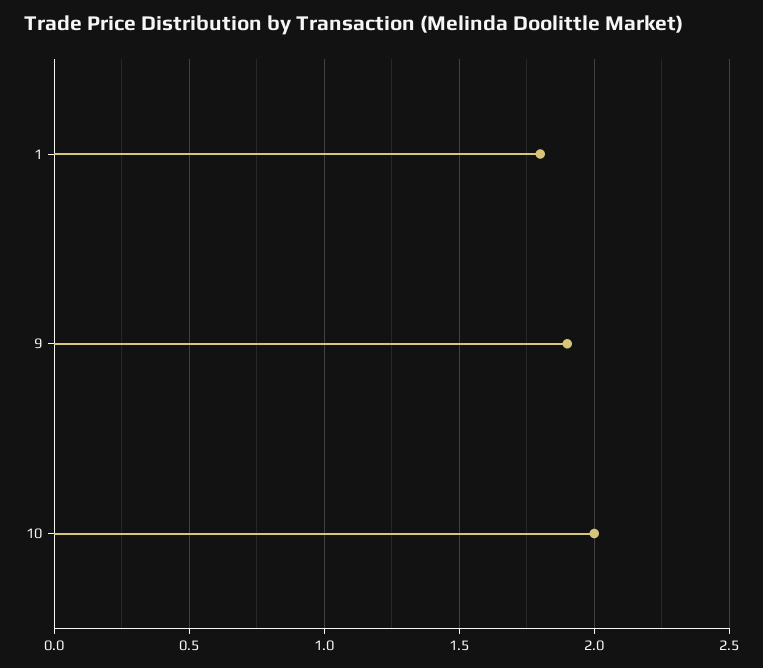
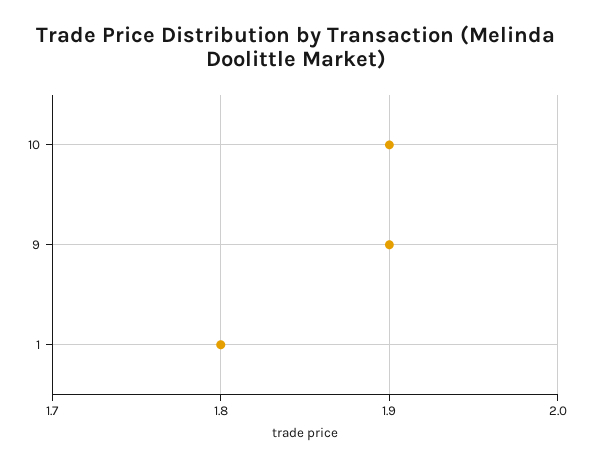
10: 2 -> 1.9

